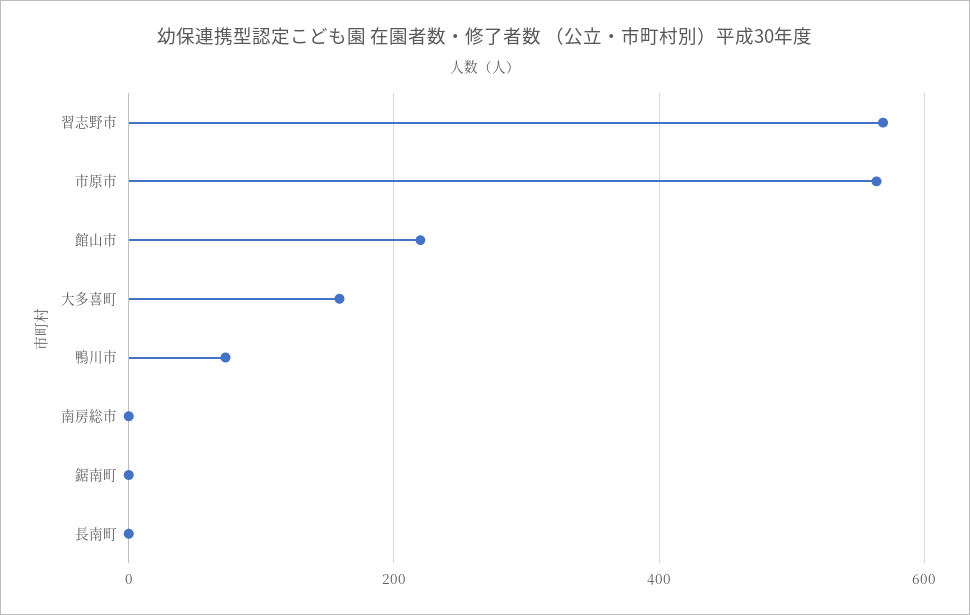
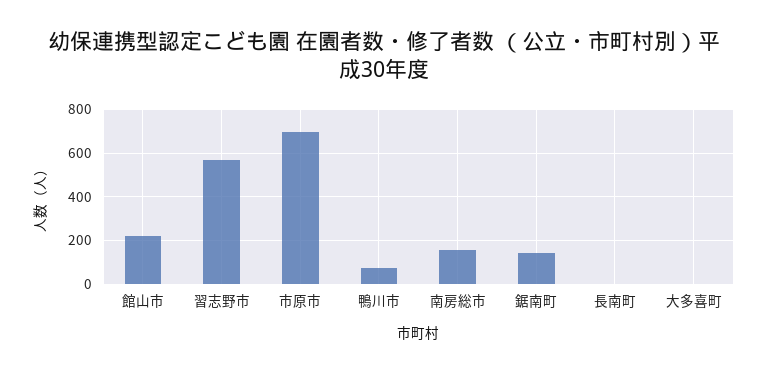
市原市: 560 -> 700
大多喜町: 160 -> 0
南房総市: 0 -> 150
鋸南町: 0 -> 150

